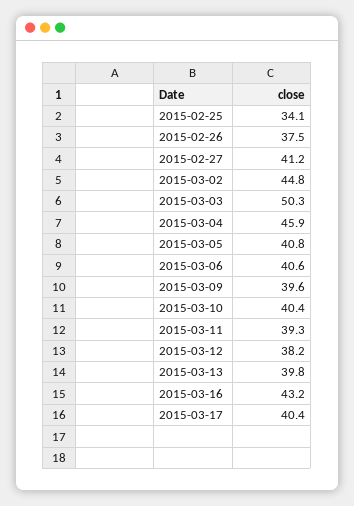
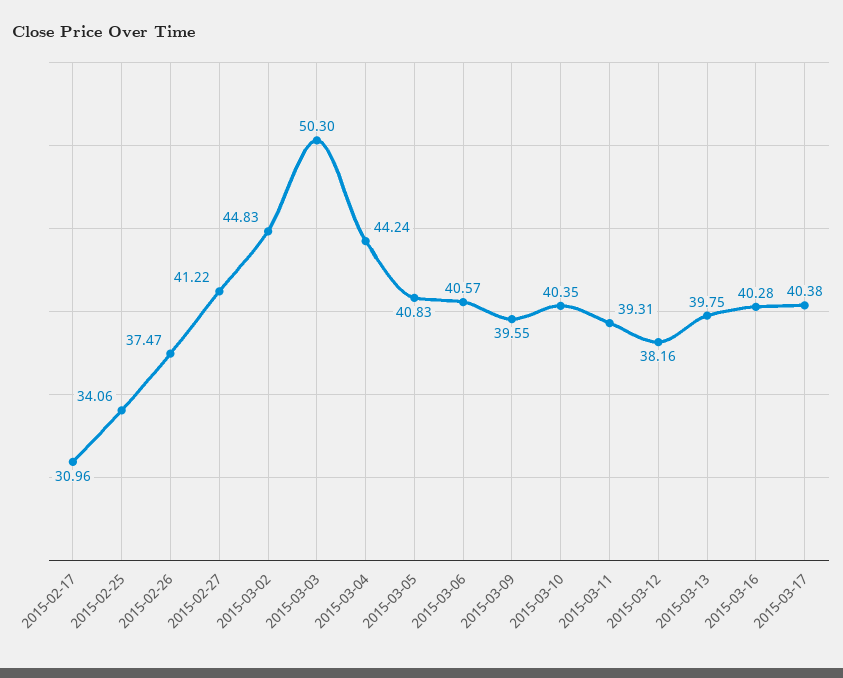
2015-03-04: 45.9 -> 44.24
2015-03-16: 43.2 -> 40.28
2015-02-17: none -> 30.96

